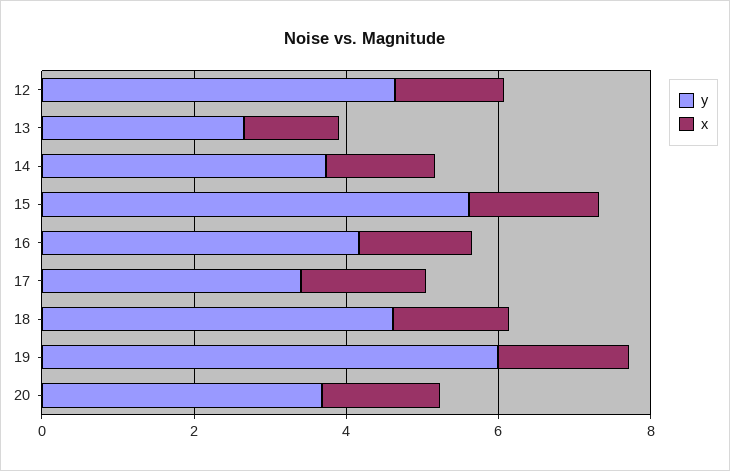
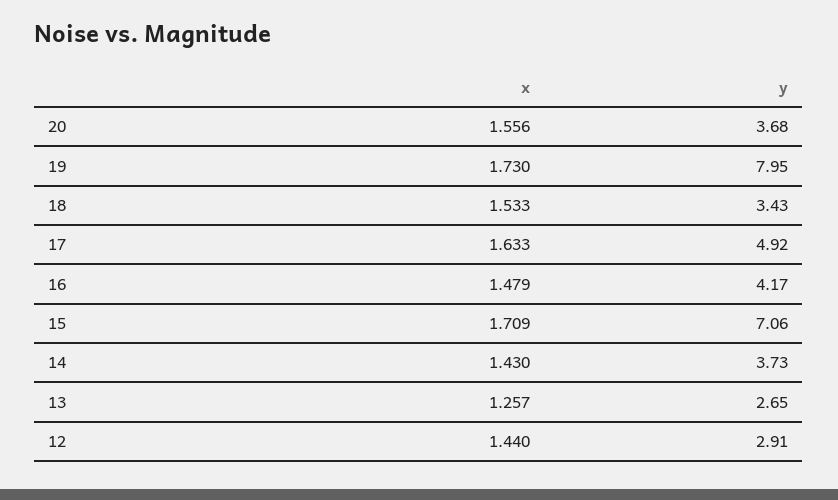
y, 12: 4.5 -> 2.91
y, 15: 5.5 -> 7.06
y, 17: 3.5 -> 4.92
y, 18: 4.5 -> 3.43
y, 19: 6 -> 7.95

